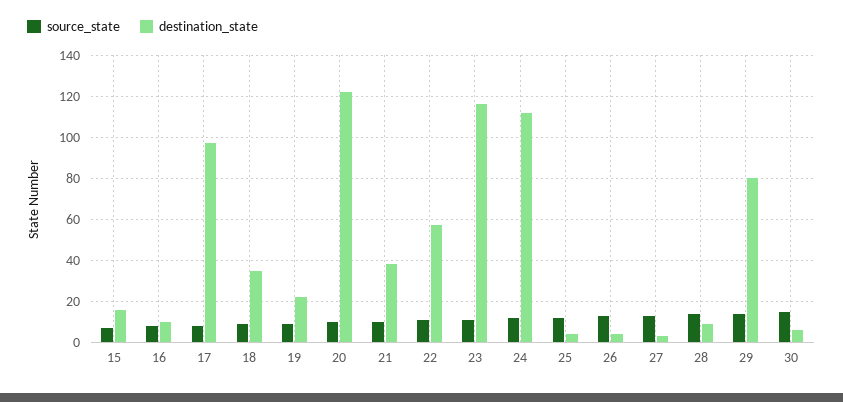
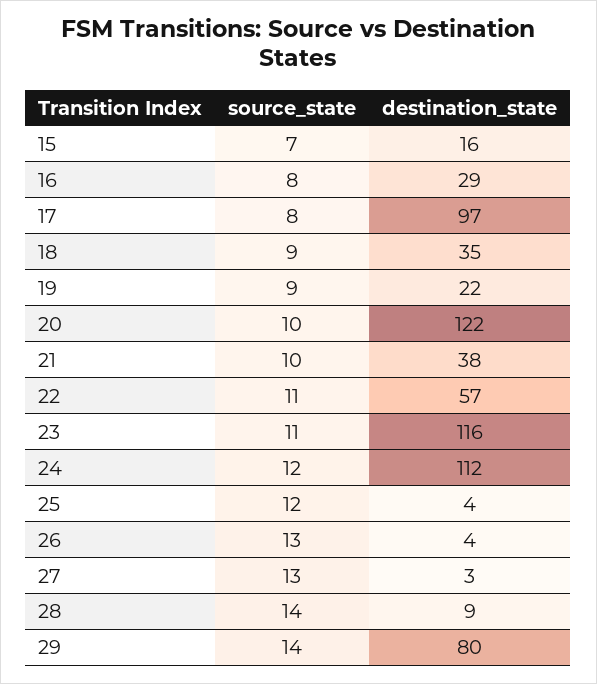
destination_state, 16: 10 -> 29
source_state, 30: 15 -> none
destination_state, 30: 5 -> none

